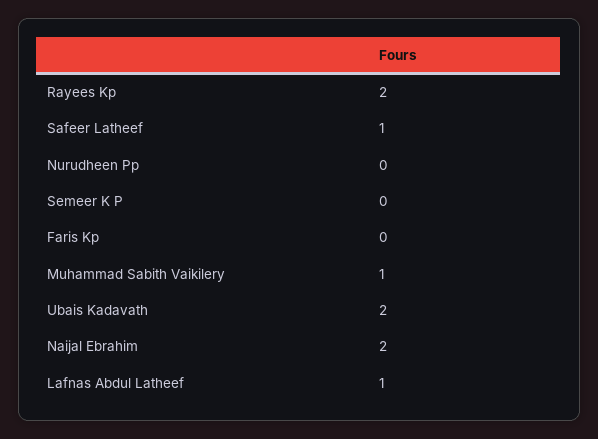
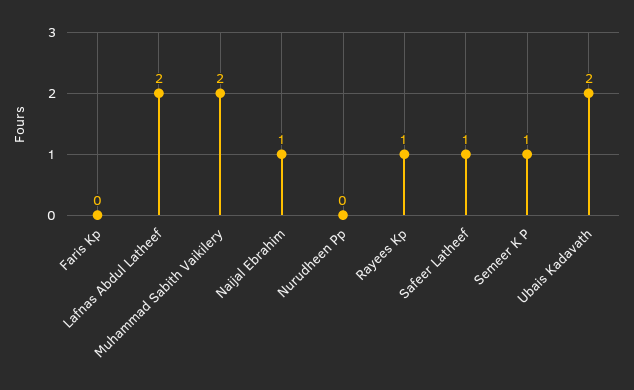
Rayees Kp: 2 -> 1
Semeer K P: 0 -> 1
Muhammad Sabith Vaikilery: 1 -> 2
Naijal Ebrahim: 2 -> 1
Lafnas Abdul Latheef: 1 -> 2

